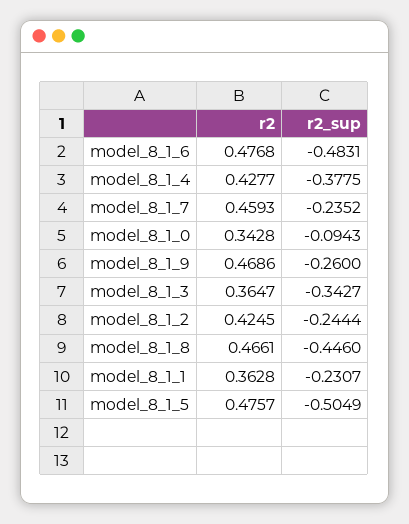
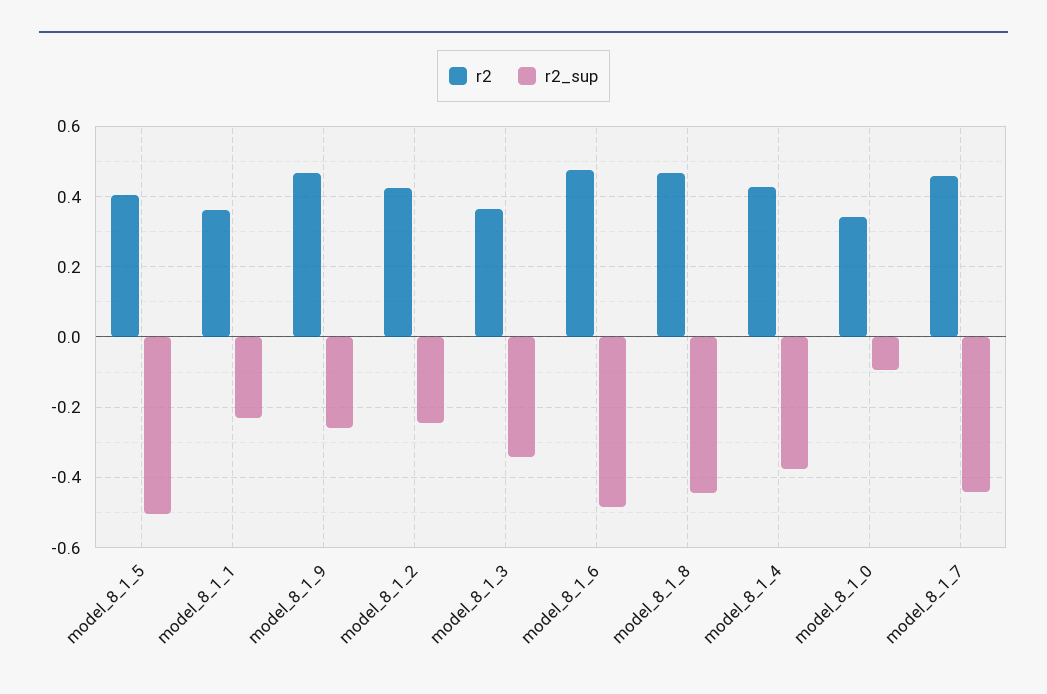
r2_sup, model_8_1_7: -0.2352 -> -0.44
r2, model_8_1_5: 0.4757 -> 0.4

